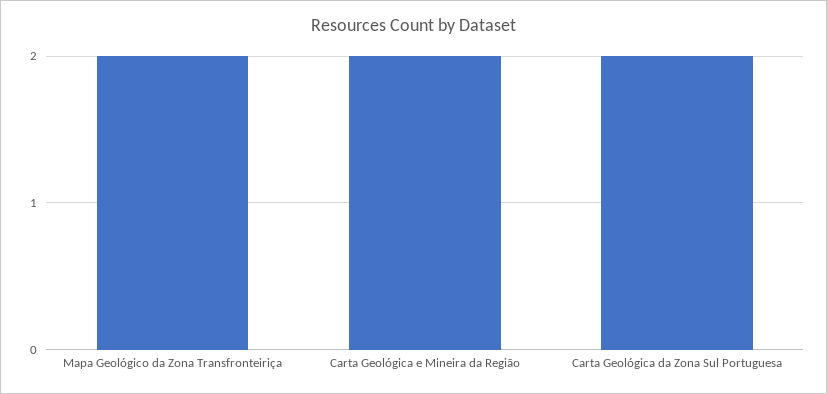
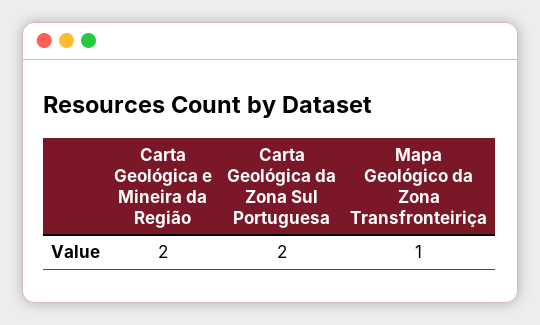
Mapa Geológico da Zona Transfronteiriça: 2 -> 1

